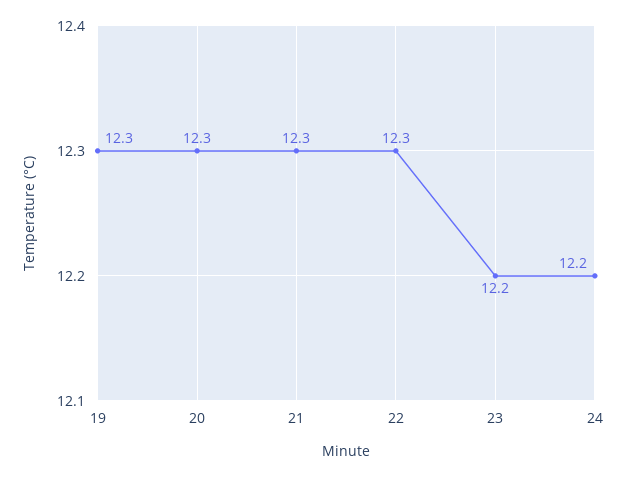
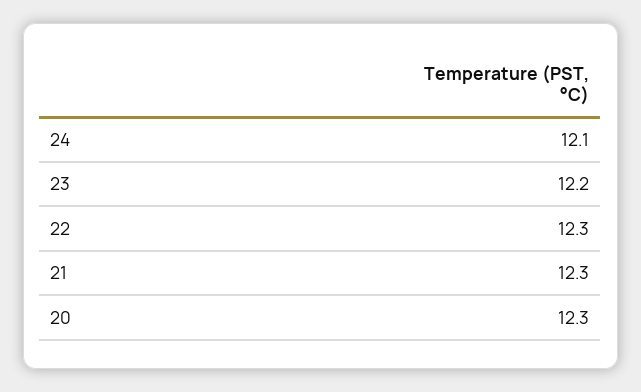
19: 12.3 -> none
24: 12.2 -> 12.1

